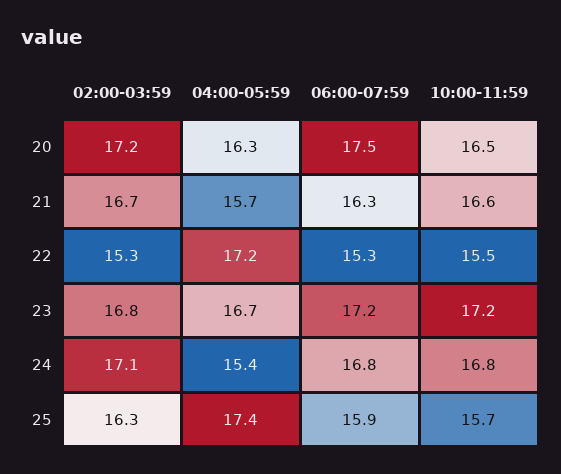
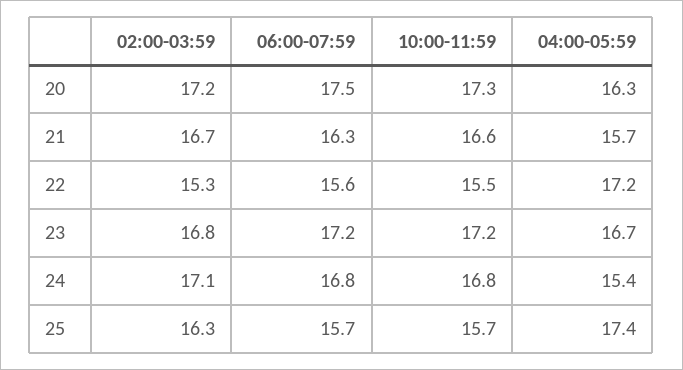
10:00-11:59, 20: 16.5 -> 17.3
06:00-07:59, 22: 15.3 -> 15.6
06:00-07:59, 25: 15.9 -> 15.7

